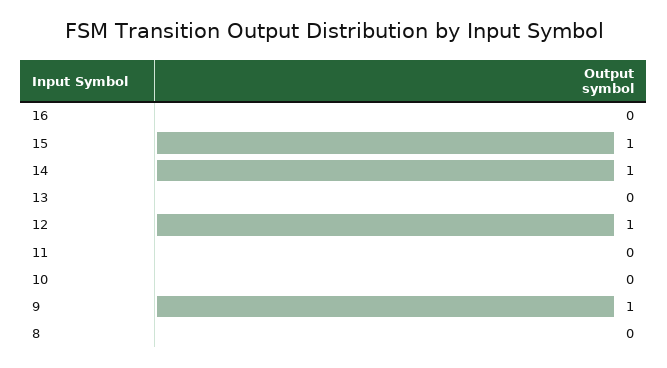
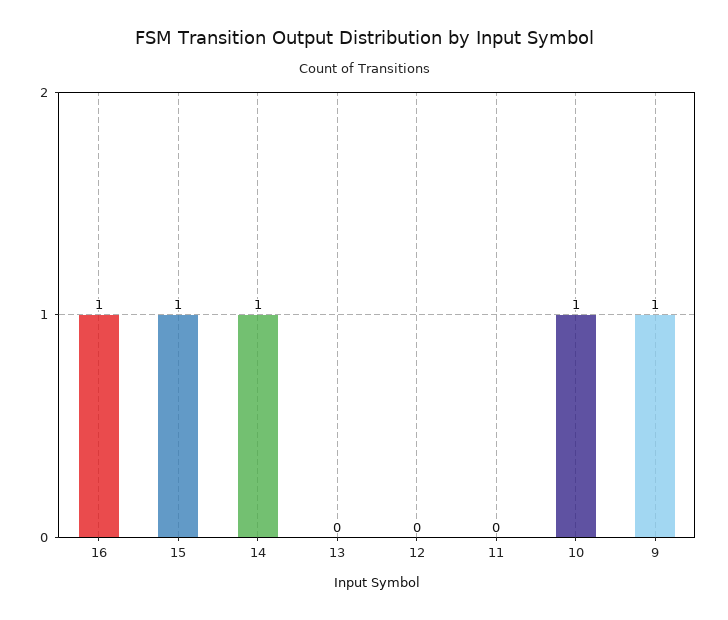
16: 0 -> 1
12: 1 -> 0
10: 0 -> 1
8: 0 -> none

